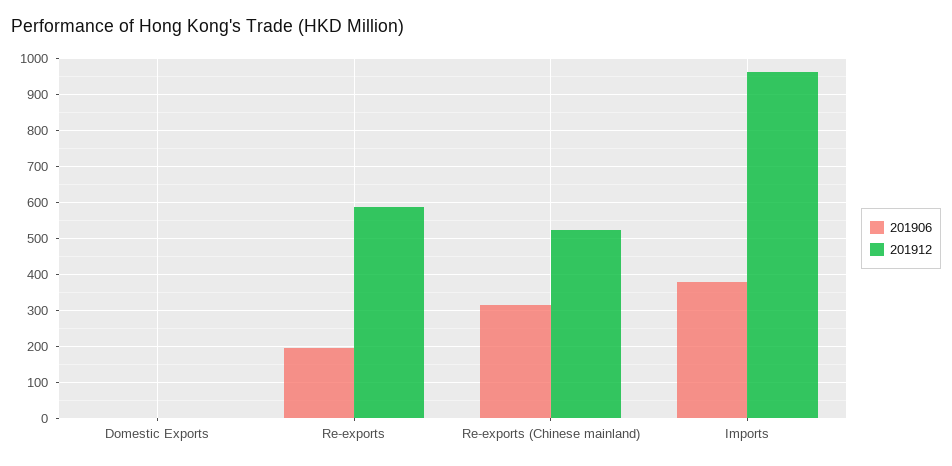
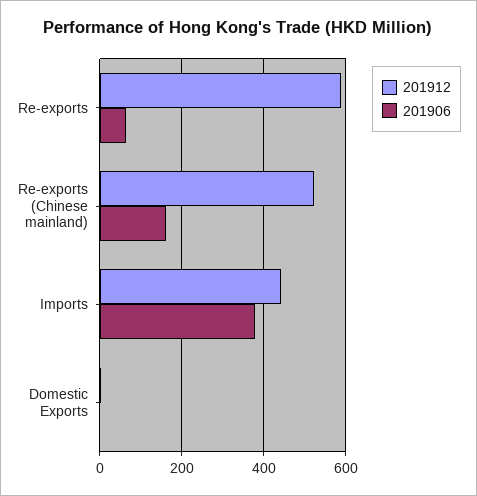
201906, Re-exports: 200 -> 60
201906, Re-exports (Chinese mainland): 320 -> 160
201912, Imports: 960 -> 440

